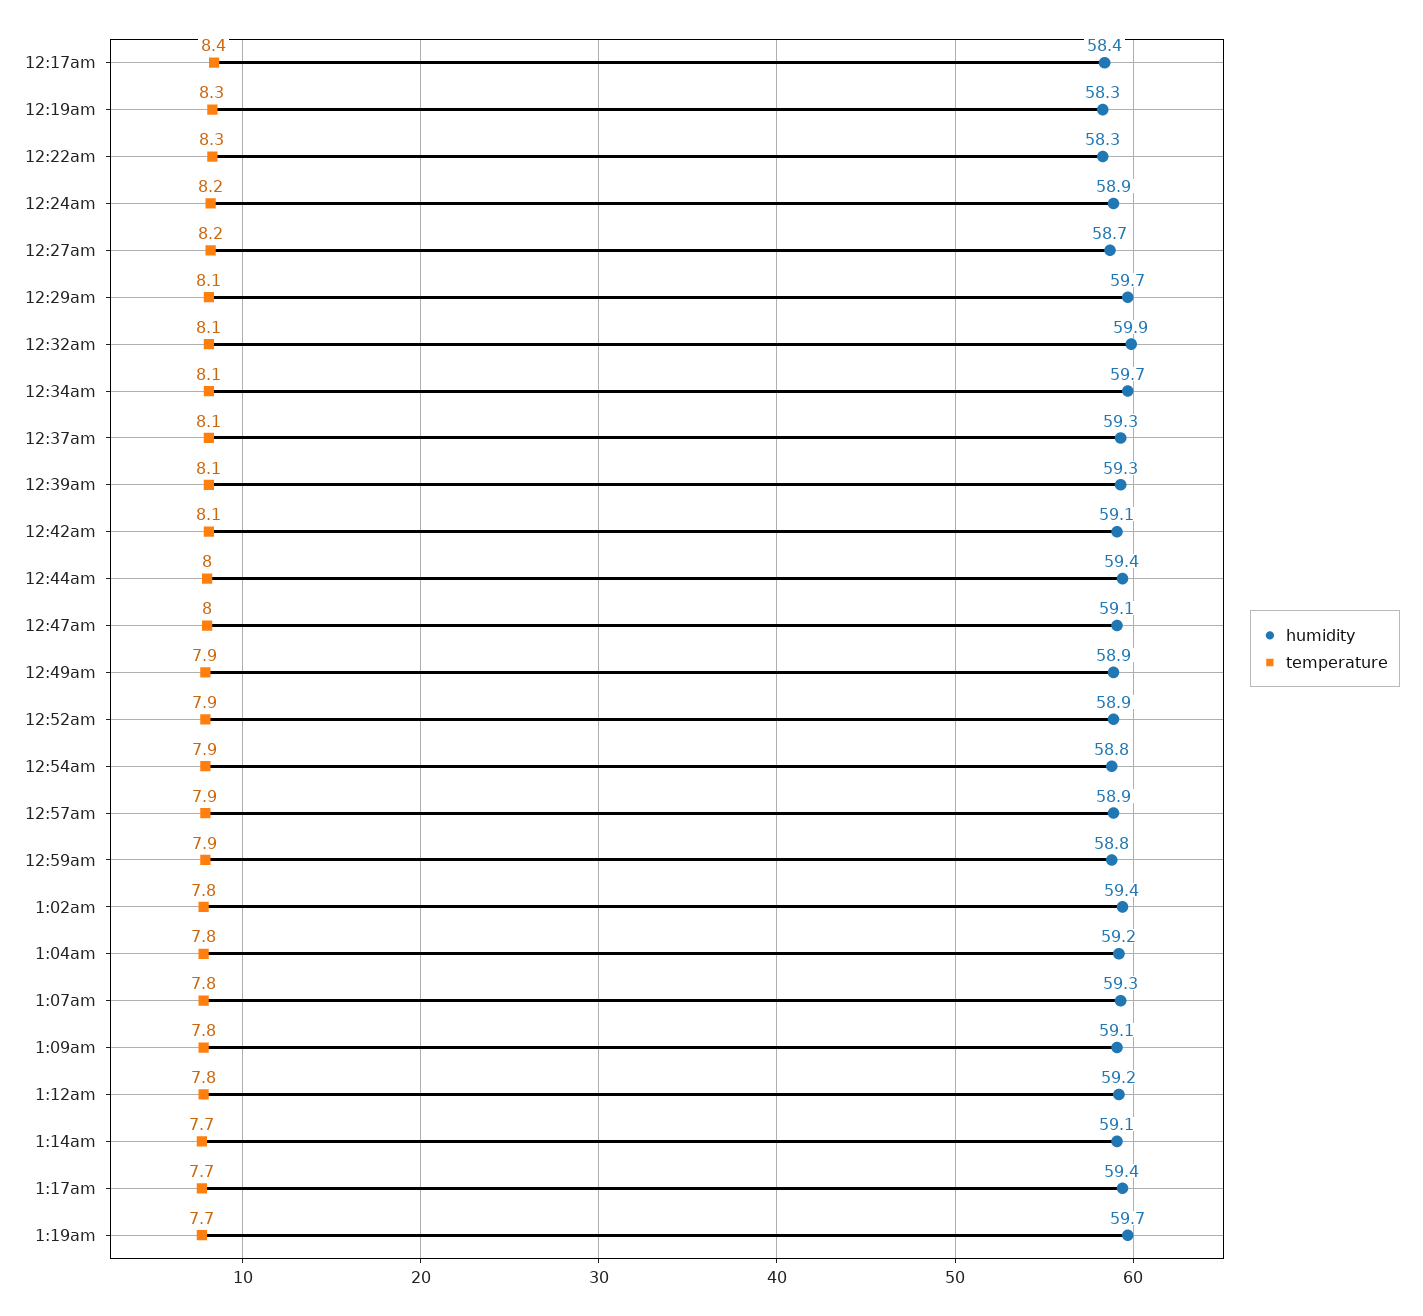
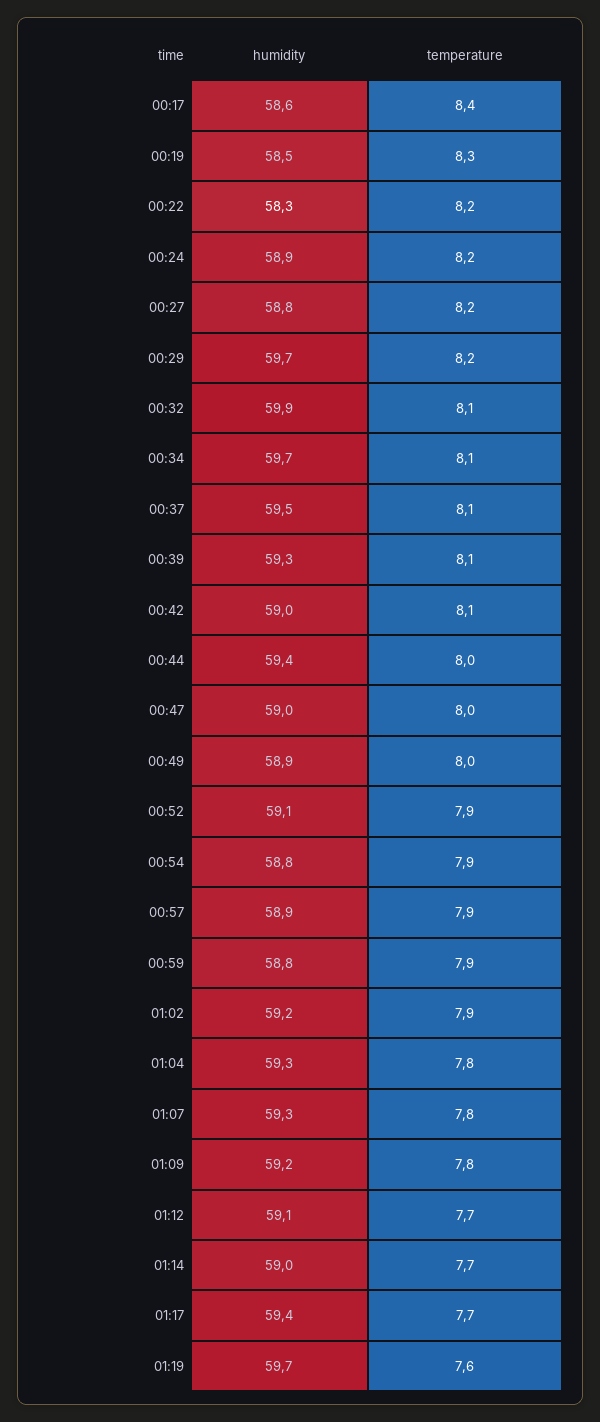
humidity, 12:17am: 58.4 -> 58.6
humidity, 12:19am: 58.3 -> 58.5
temperature, 12:22am: 8.3 -> 8.2
humidity, 12:27am: 58.7 -> 58.8
temperature, 12:29am: 8.1 -> 8.2
humidity, 12:37am: 59.3 -> 59.5
humidity, 12:42am: 59.1 -> 59
humidity, 12:47am: 59.1 -> 59
temperature, 12:49am: 7.9 -> 8
humidity, 12:52am: 58.9 -> 59.1
humidity, 1:02am: 59.4 -> 59.2
temperature, 1:02am: 7.8 -> 7.9
humidity, 1:04am: 59.2 -> 59.3
humidity, 1:09am: 59.1 -> 59.2
humidity, 1:12am: 59.2 -> 59.1
temperature, 1:12am: 7.8 -> 7.7
humidity, 1:14am: 59.1 -> 59
temperature, 1:19am: 7.7 -> 7.6

